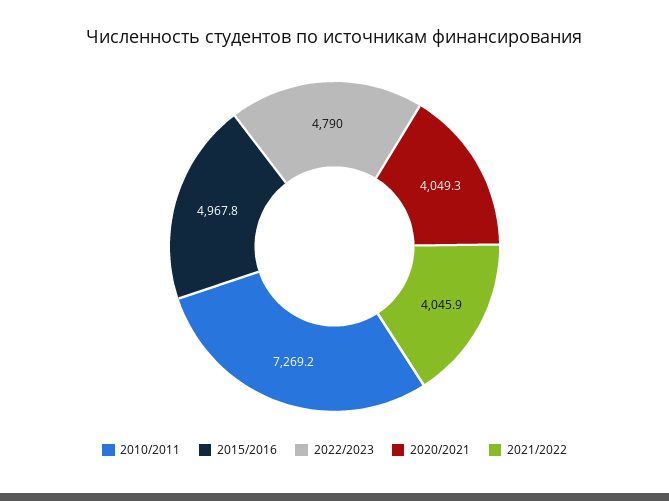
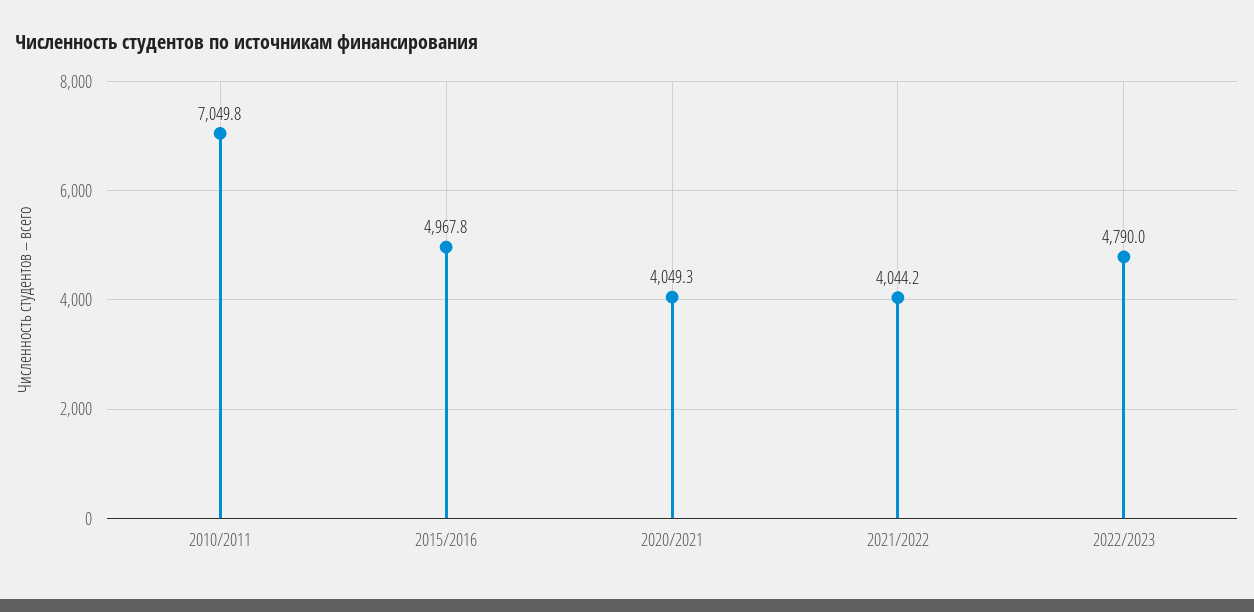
2010/2011: 7269.2 -> 7049.8
2021/2022: 4045.9 -> 4044.2

